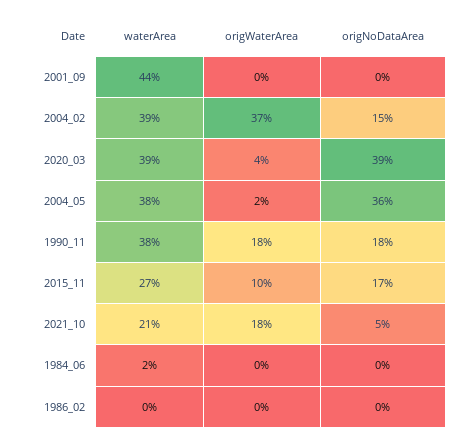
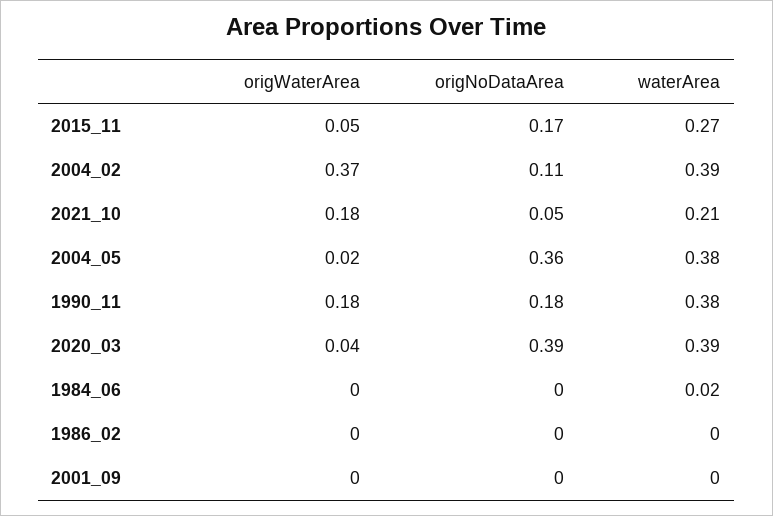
waterArea, 2001_09: 0.44 -> 0
origNoDataArea, 2004_02: 0.15 -> 0.11
origWaterArea, 2015_11: 0.1 -> 0.05

